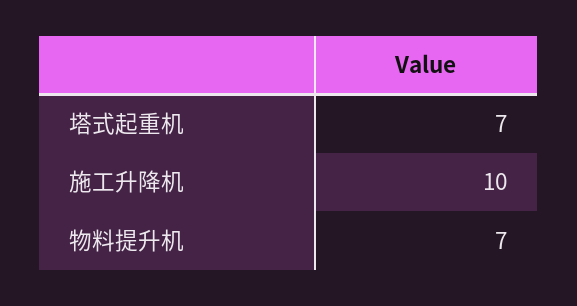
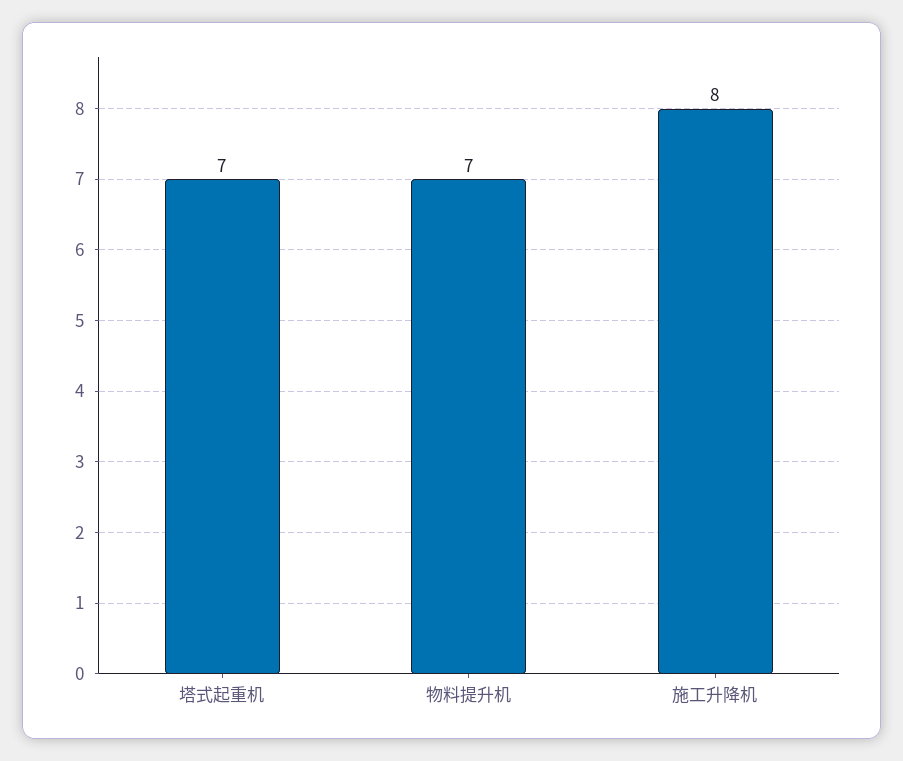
施工升降机: 10 -> 8

